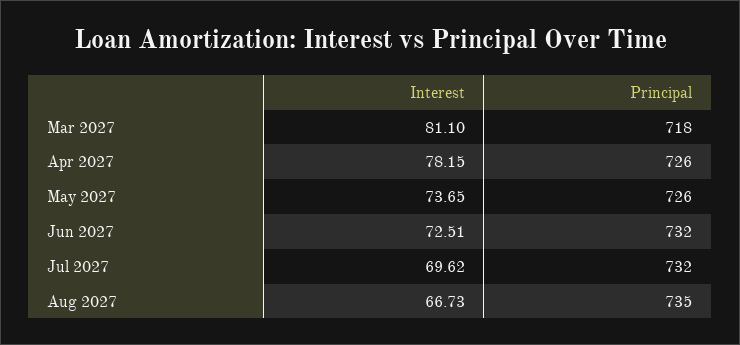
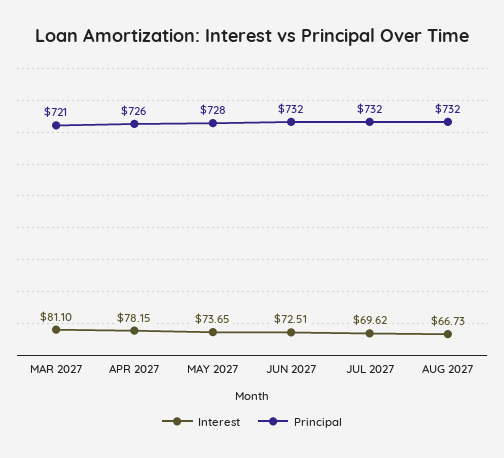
Principal, Mar 2027: 718 -> 721
Principal, May 2027: 726 -> 728
Principal, Aug 2027: 735 -> 732

